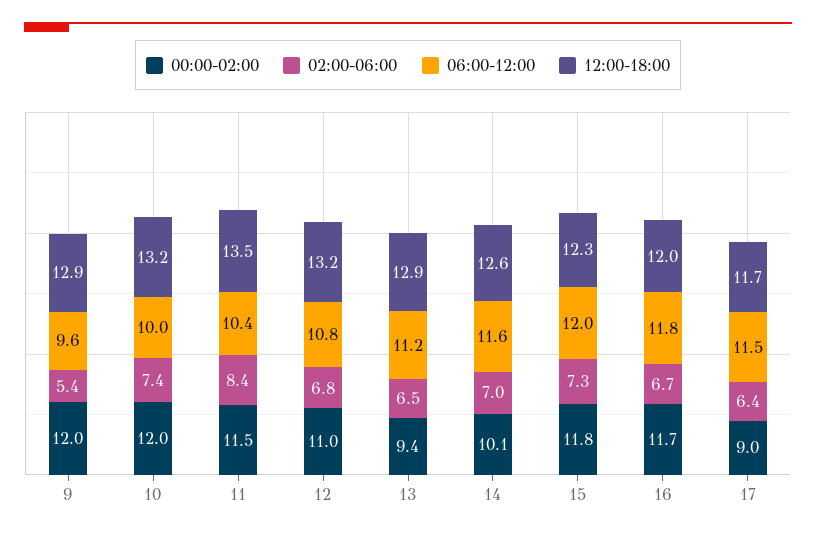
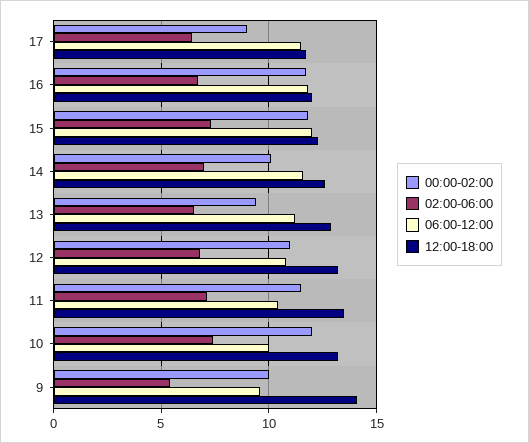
00:00-02:00, 9: 12 -> 10
12:00-18:00, 9: 12.9 -> 14
02:00-06:00, 11: 8.4 -> 7

